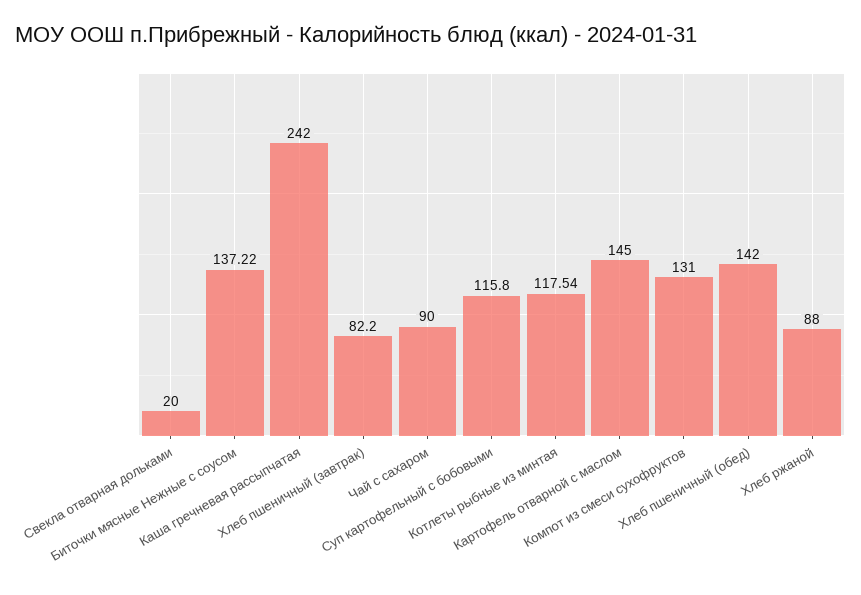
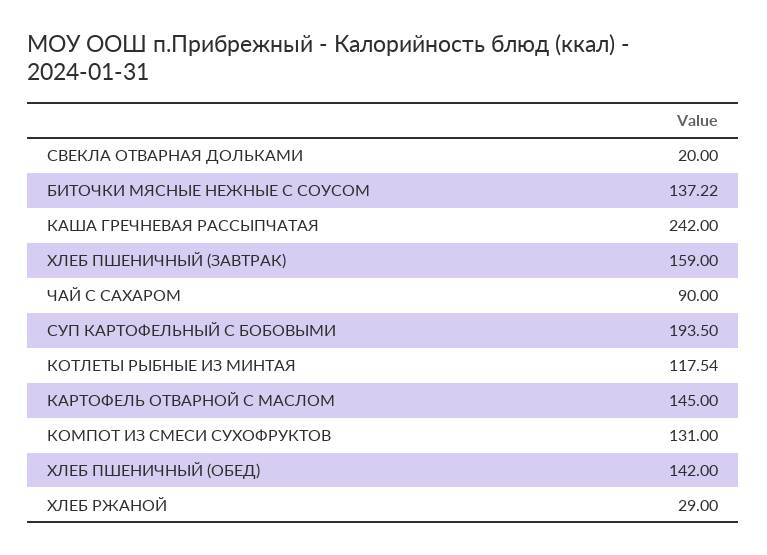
Хлеб пшеничный (завтрак): 82.2 -> 159
Суп картофельный с бобовыми: 115.8 -> 193.5
Хлеб ржаной: 88 -> 29

